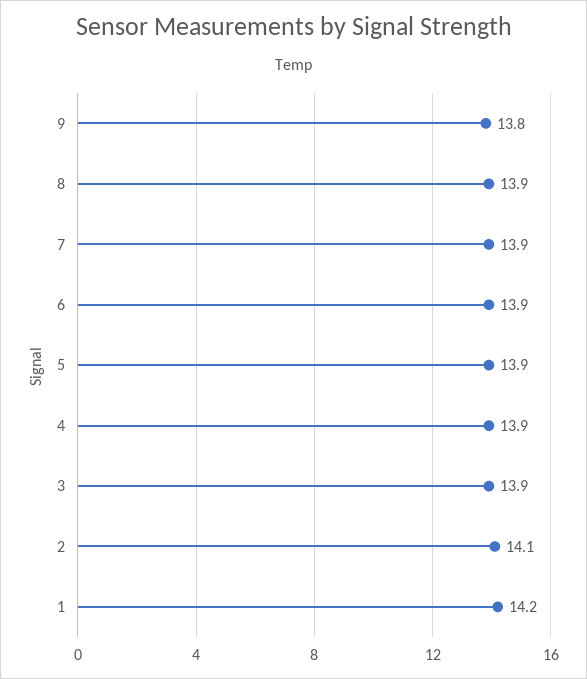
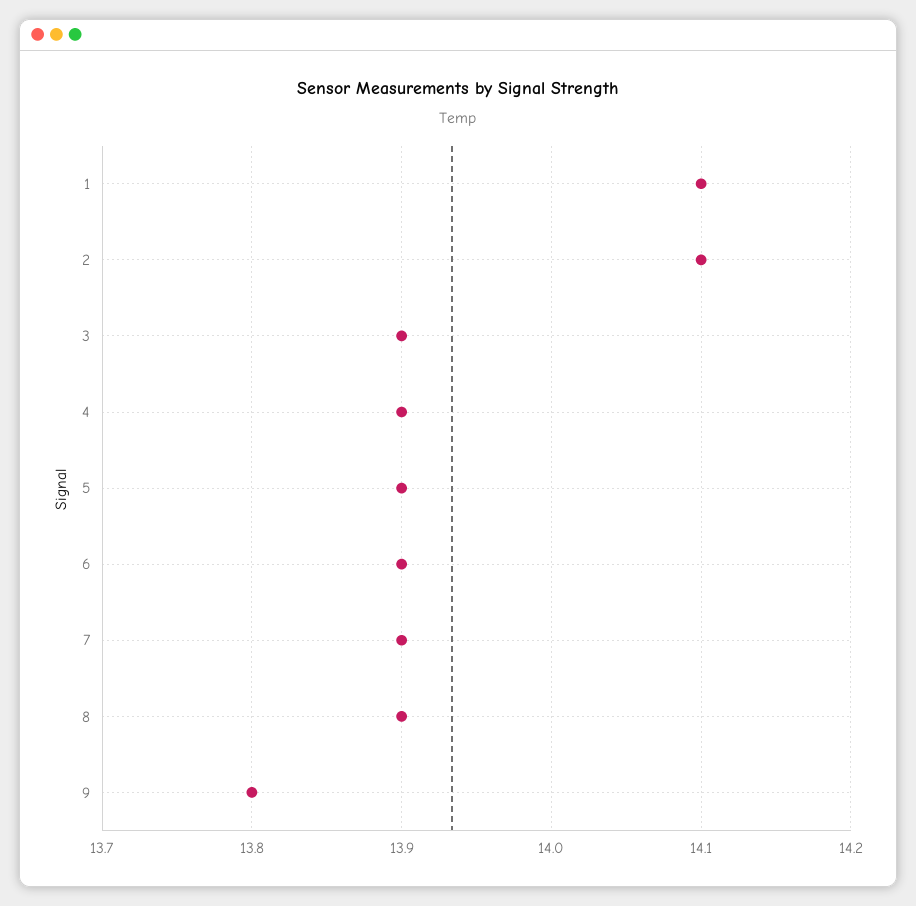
1: 14.2 -> 14.1

